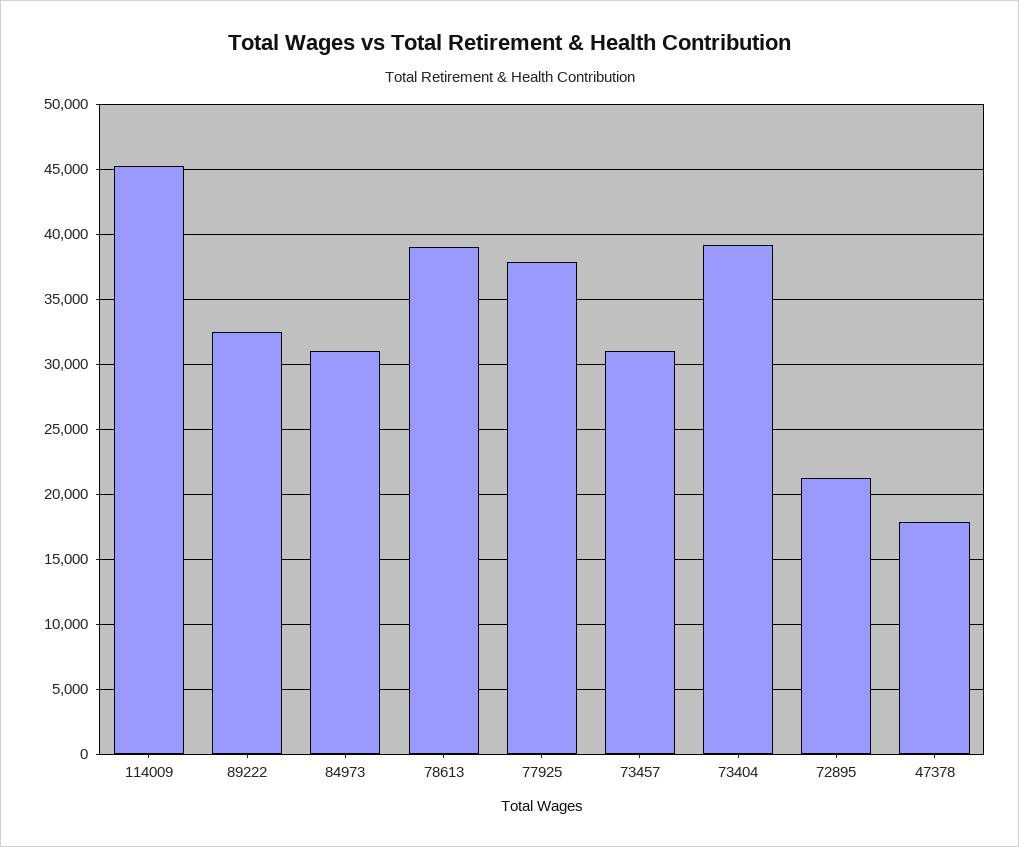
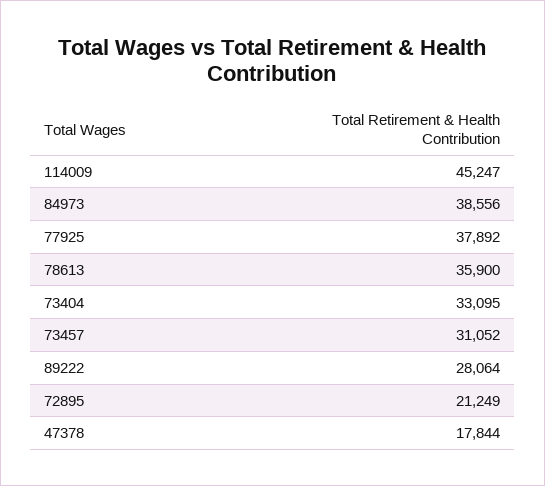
89222: 32500 -> 28064
84973: 31000 -> 38556
78613: 39000 -> 35900
73404: 39000 -> 33095

